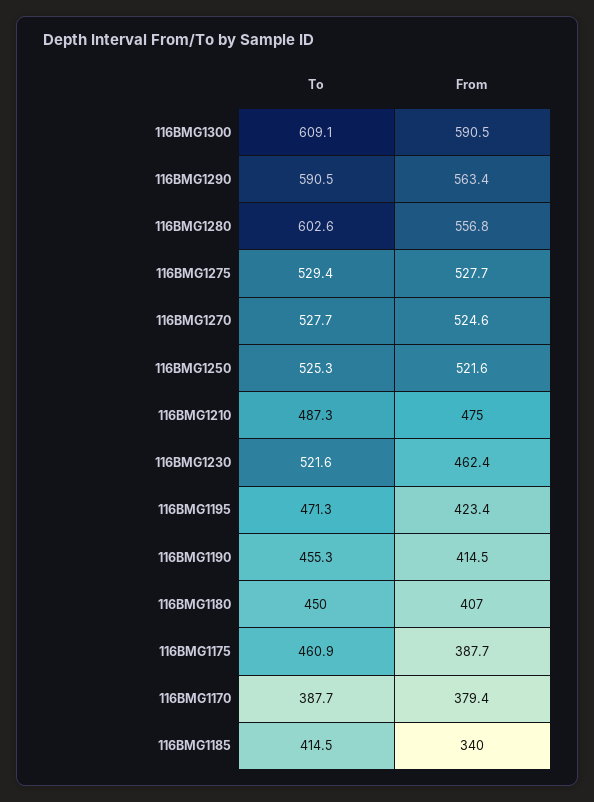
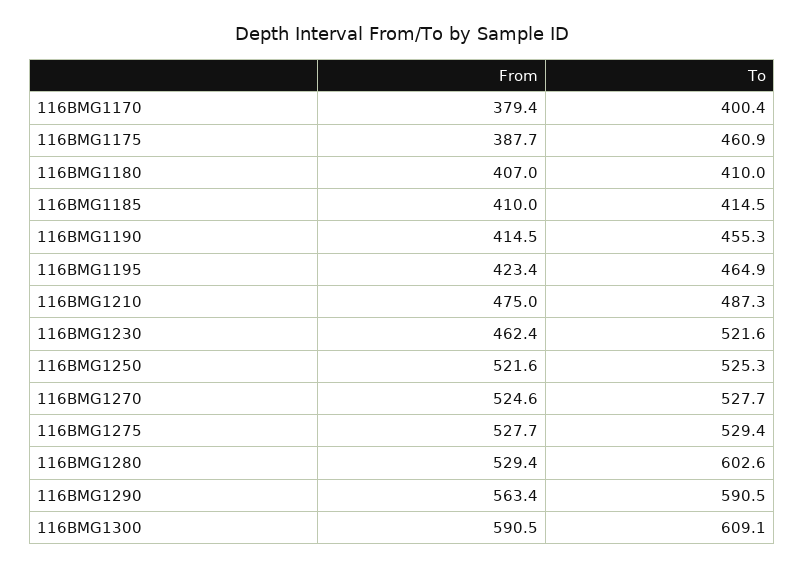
From, 116BMG1280: 556.8 -> 529.4
To, 116BMG1195: 471.3 -> 464.9
To, 116BMG1180: 450 -> 410
To, 116BMG1170: 387.7 -> 400.4
From, 116BMG1185: 340 -> 410

